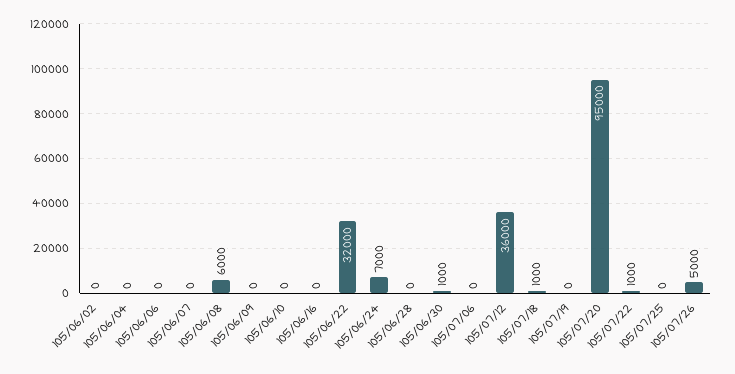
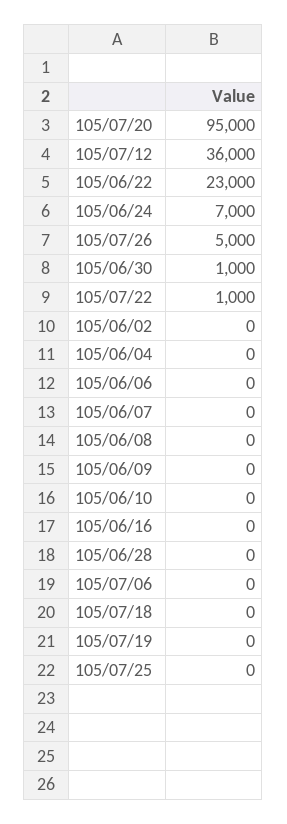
105/06/08: 6000 -> 0
105/06/22: 32000 -> 23000
105/07/18: 1000 -> 0

